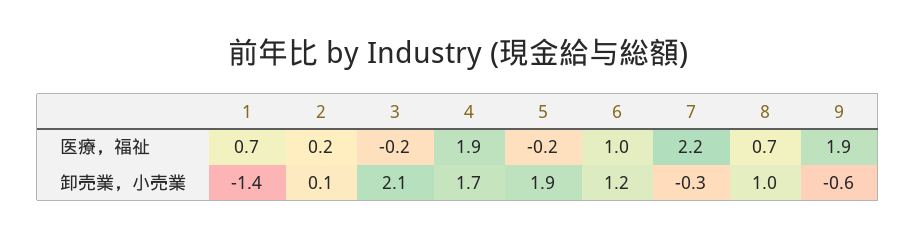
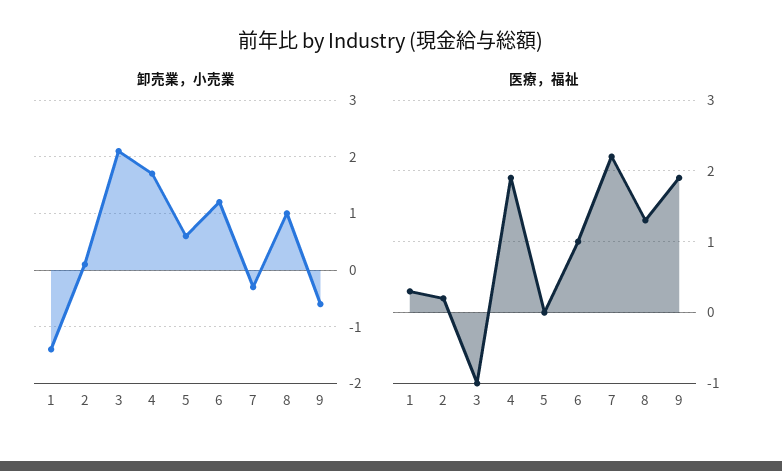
医療，福祉, 1: 0.7 -> 0.3
医療，福祉, 3: -0.2 -> -1
医療，福祉, 5: -0.2 -> 0
医療，福祉, 8: 0.7 -> 1.3
卸売業，小売業, 5: 1.9 -> 0.5

